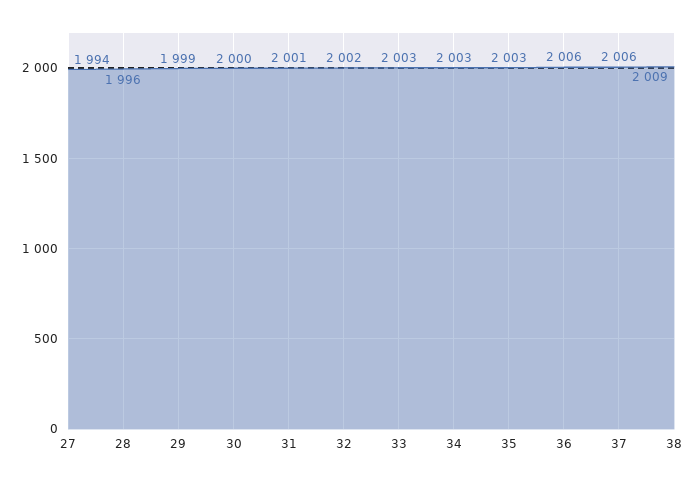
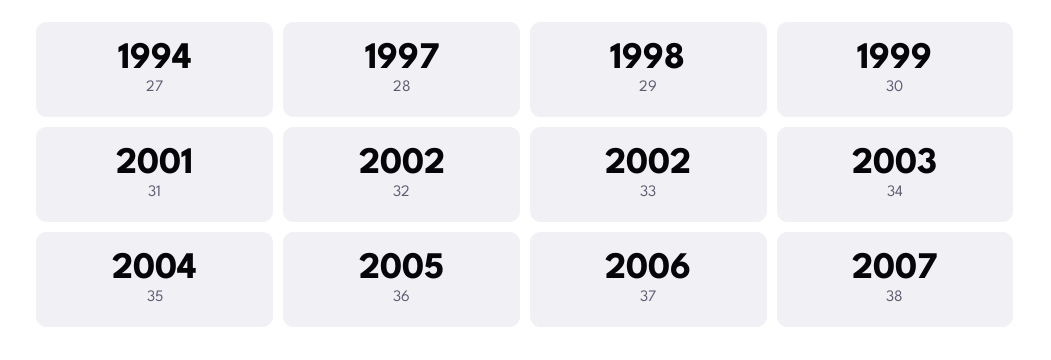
28: 1996 -> 1997
29: 1999 -> 1998
30: 2000 -> 1999
33: 2003 -> 2002
35: 2003 -> 2004
36: 2006 -> 2005
38: 2009 -> 2007

